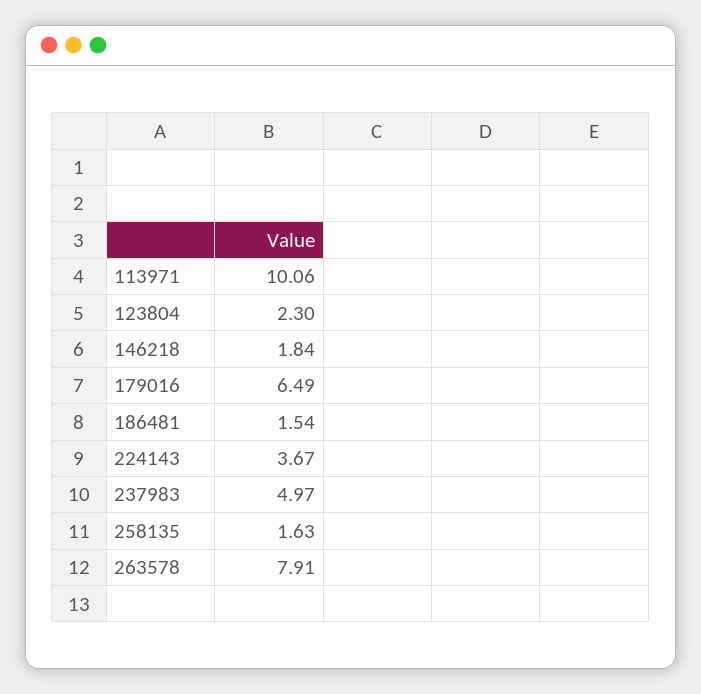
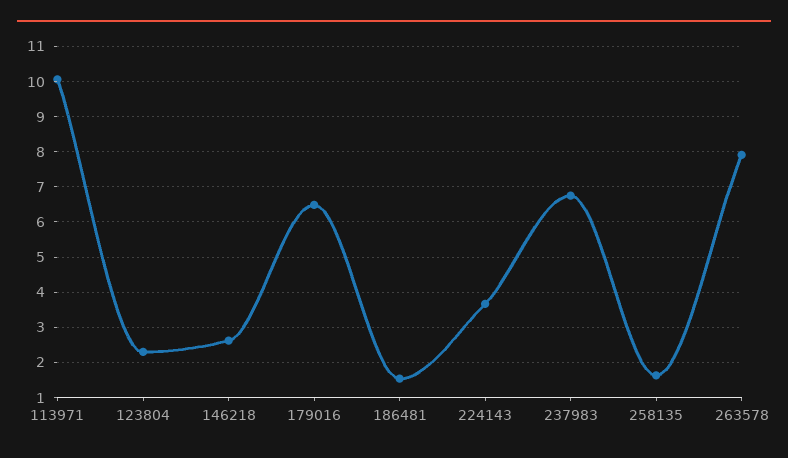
146218: 1.84 -> 2.6
237983: 4.97 -> 6.8

